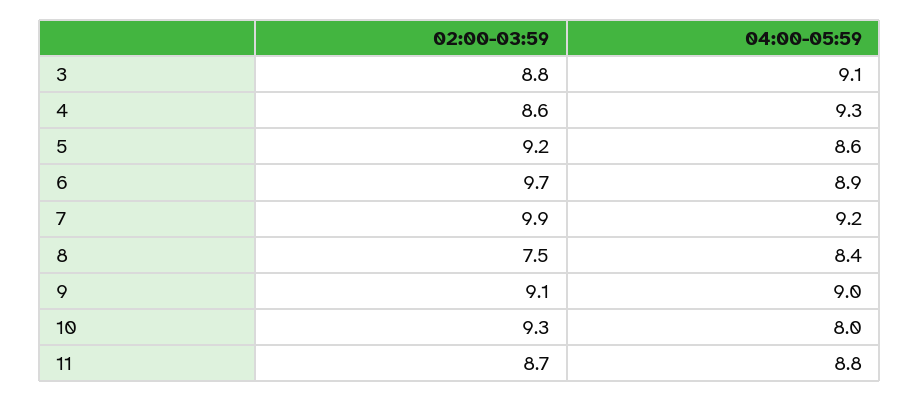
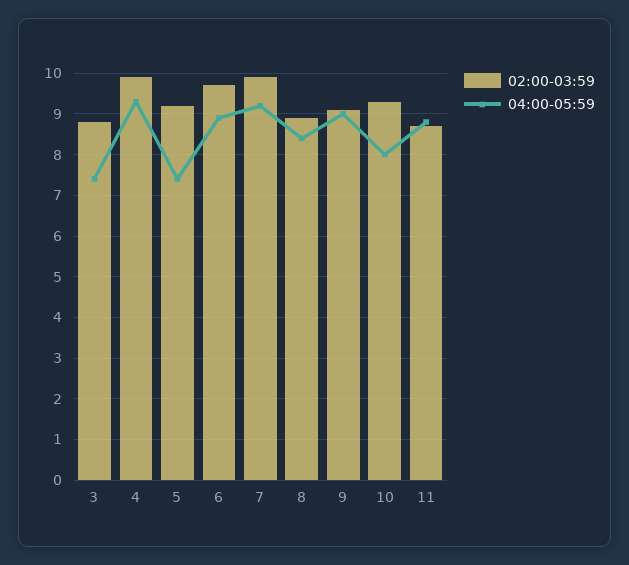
04:00-05:59, 3: 9.1 -> 7.5
02:00-03:59, 4: 8.6 -> 10
04:00-05:59, 5: 8.6 -> 7.5
02:00-03:59, 8: 7.5 -> 9

